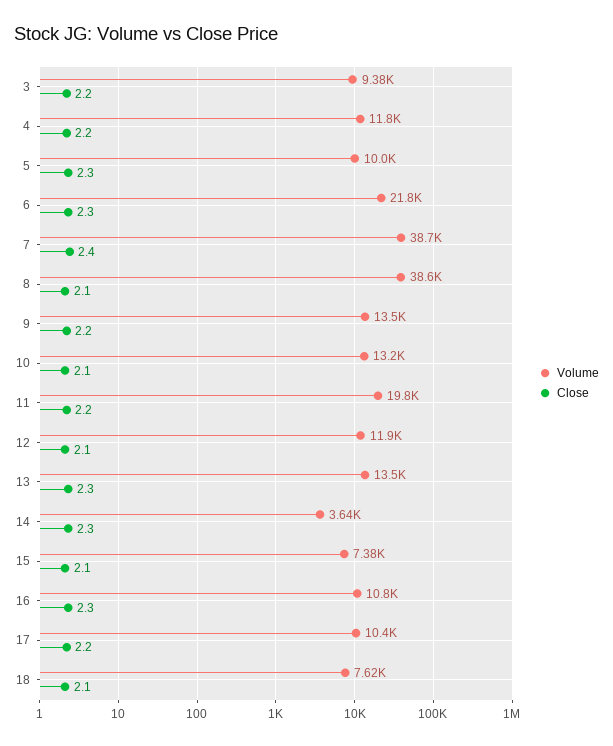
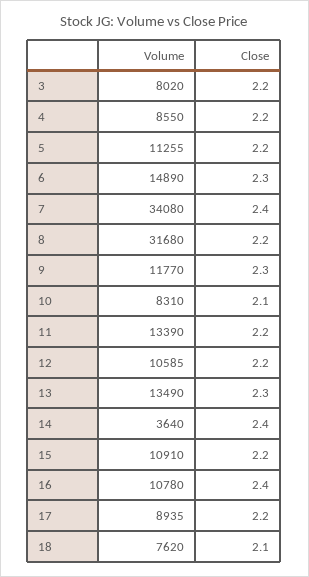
Volume, 3: 9380 -> 8020
Volume, 4: 11800 -> 8550
Volume, 5: 10000 -> 11255
Close, 5: 2.3 -> 2.2
Volume, 6: 21800 -> 14890
Volume, 7: 38700 -> 34080
Volume, 8: 38600 -> 31680
Close, 8: 2.1 -> 2.2
Volume, 9: 13500 -> 11770
Close, 9: 2.2 -> 2.3
Volume, 10: 13200 -> 8310
Volume, 11: 19800 -> 13390
Volume, 12: 11900 -> 10585
Close, 12: 2.1 -> 2.2
Close, 14: 2.3 -> 2.4
Volume, 15: 7380 -> 10910
Close, 15: 2.1 -> 2.2
Close, 16: 2.3 -> 2.4
Volume, 17: 10400 -> 8935

